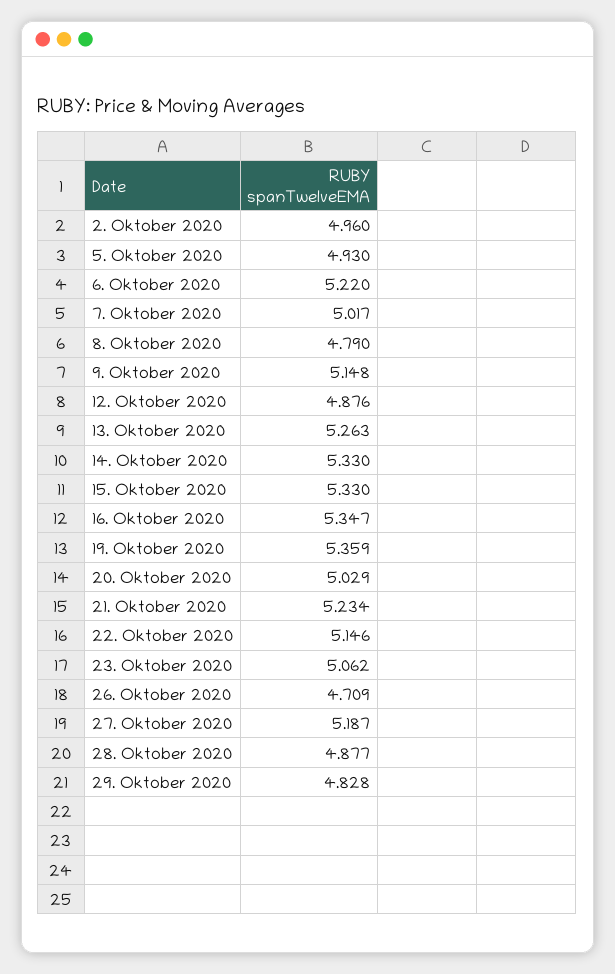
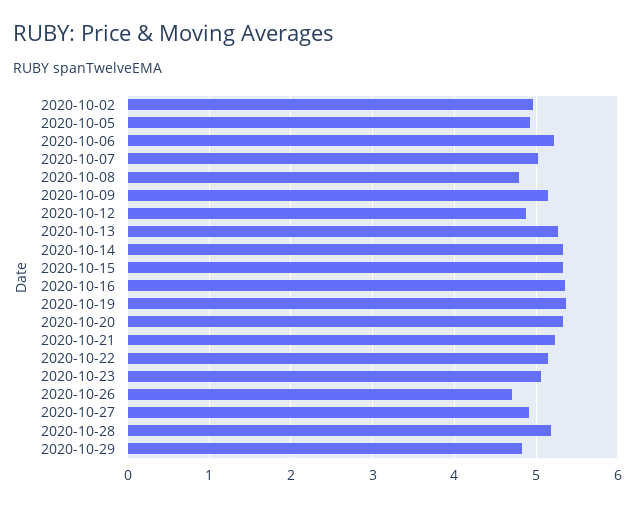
20. Oktober 2020: 5.029 -> 5.3
27. Oktober 2020: 5.187 -> 4.9
28. Oktober 2020: 4.877 -> 5.2

